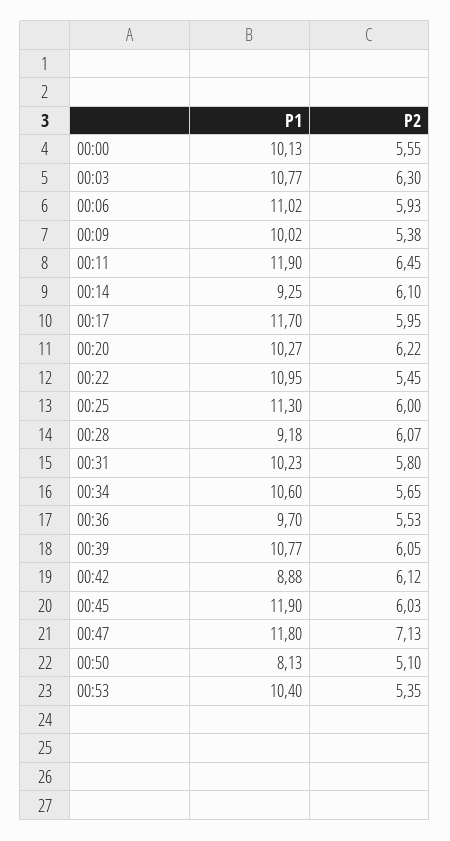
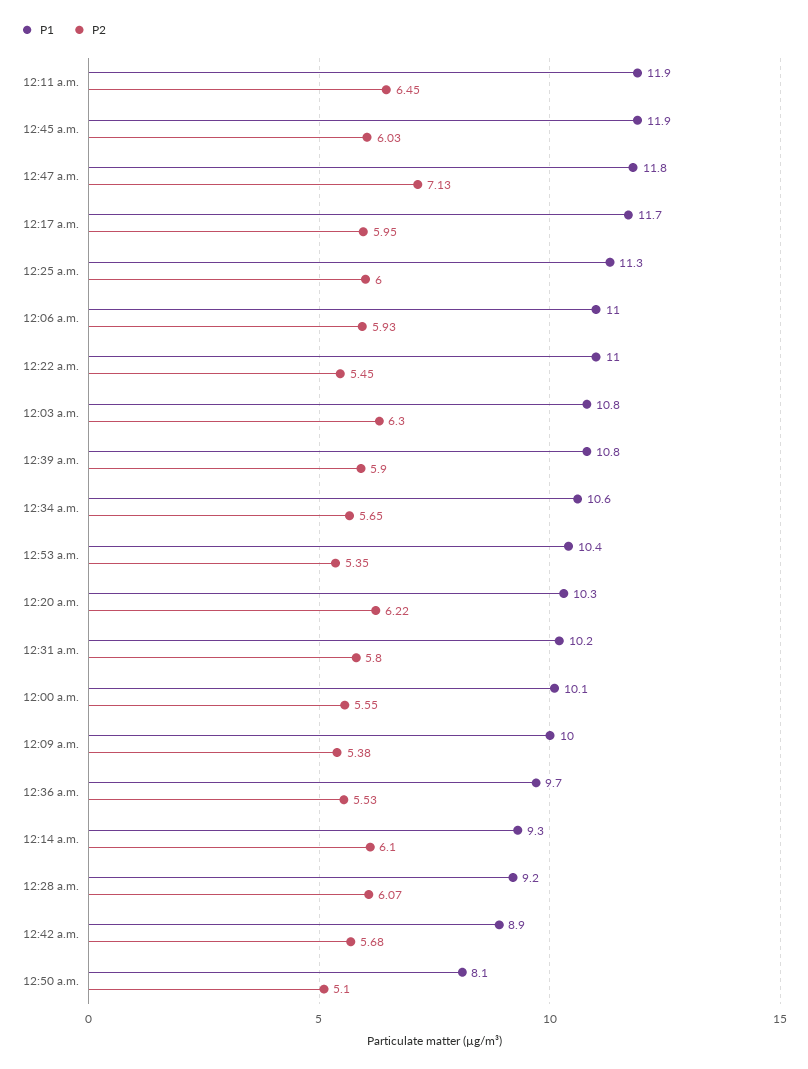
P2, 00:39: 6.05 -> 5.9
P2, 00:42: 6.12 -> 5.68

